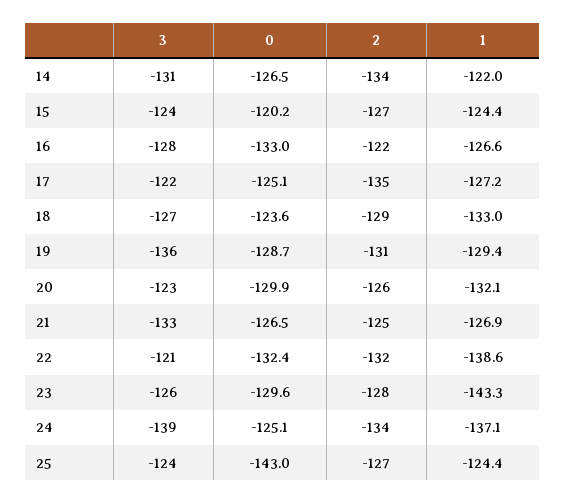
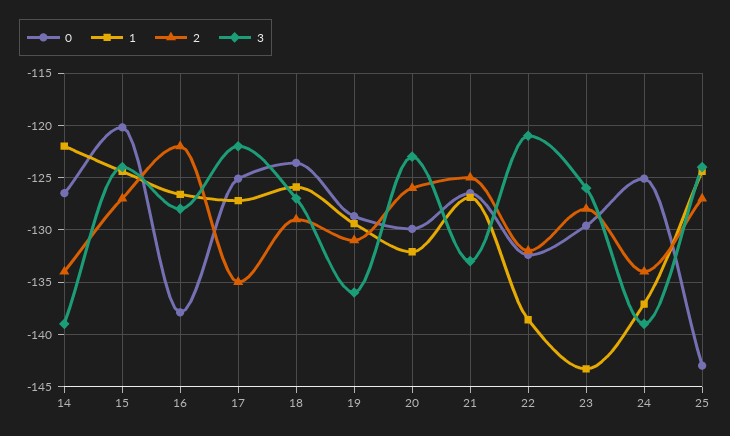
3, 14: -131 -> -139
0, 16: -133 -> -138
1, 18: -133 -> -126

